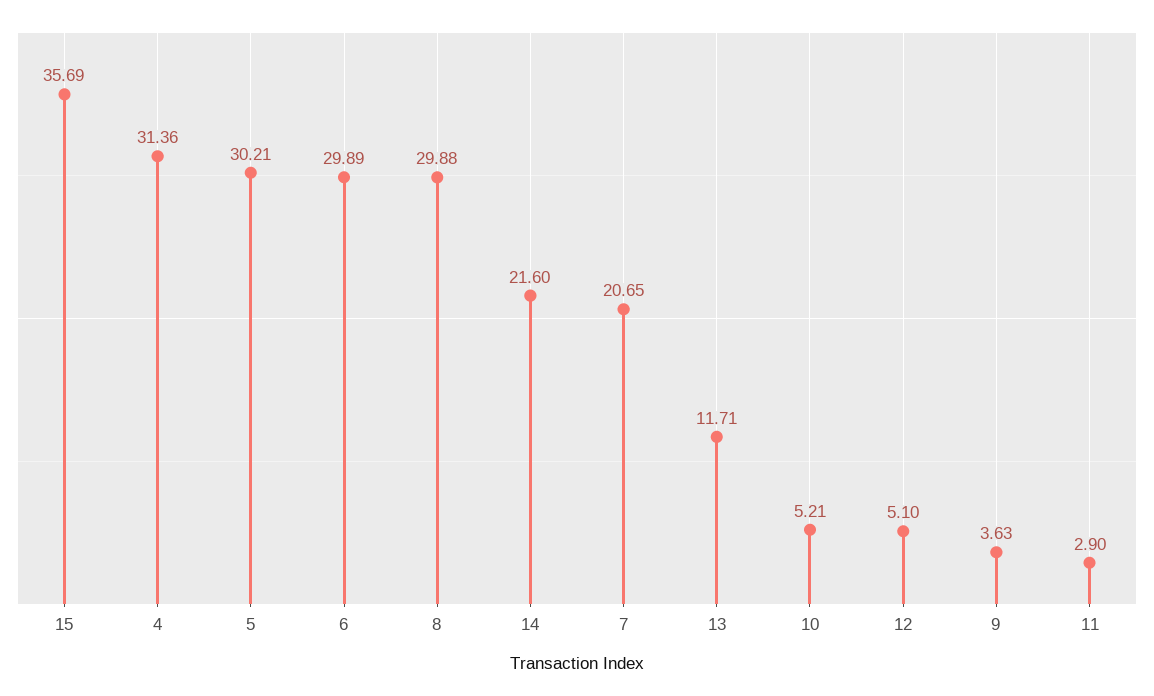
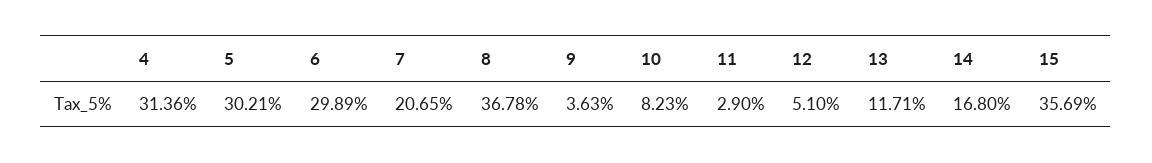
8: 29.88 -> 36.78
14: 21.6 -> 16.8
10: 5.21 -> 8.23

